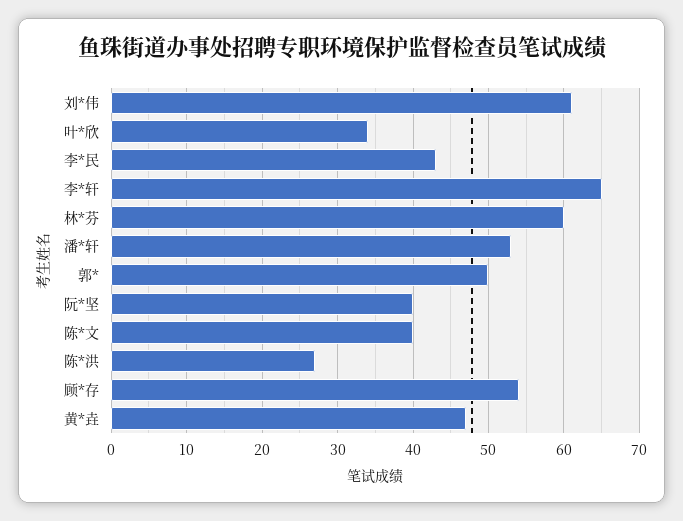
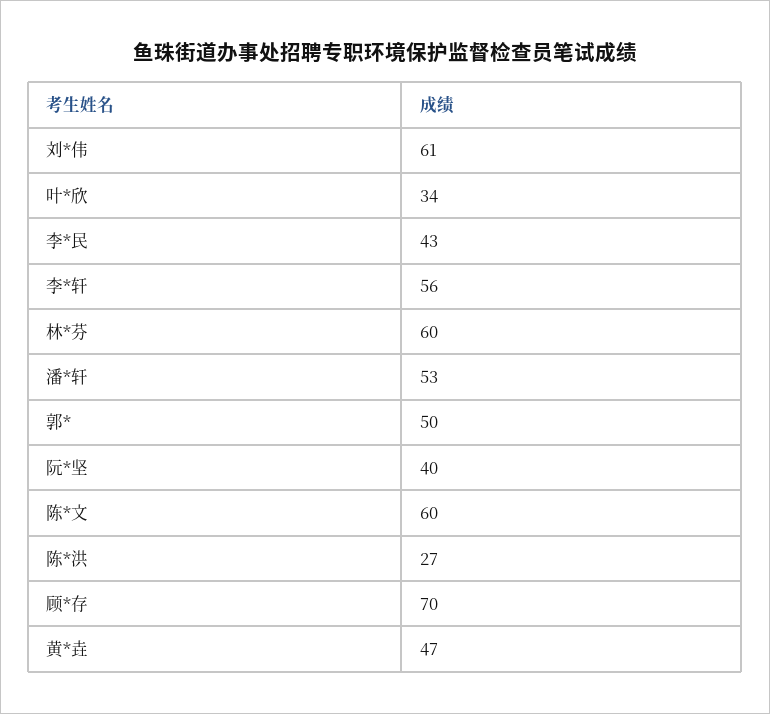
李*轩: 65 -> 56
陈*文: 40 -> 60
顾*存: 54 -> 70

